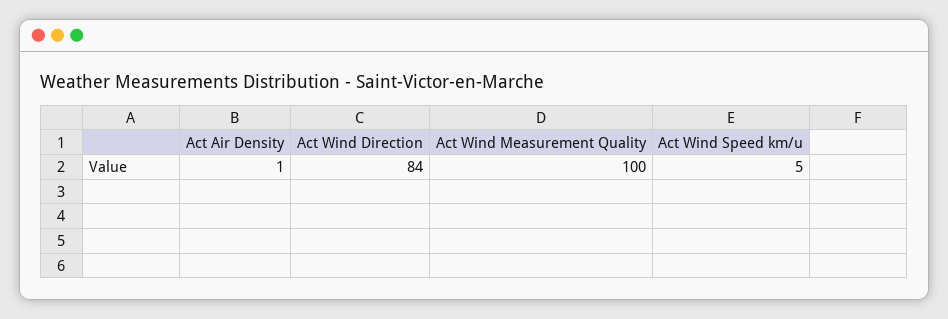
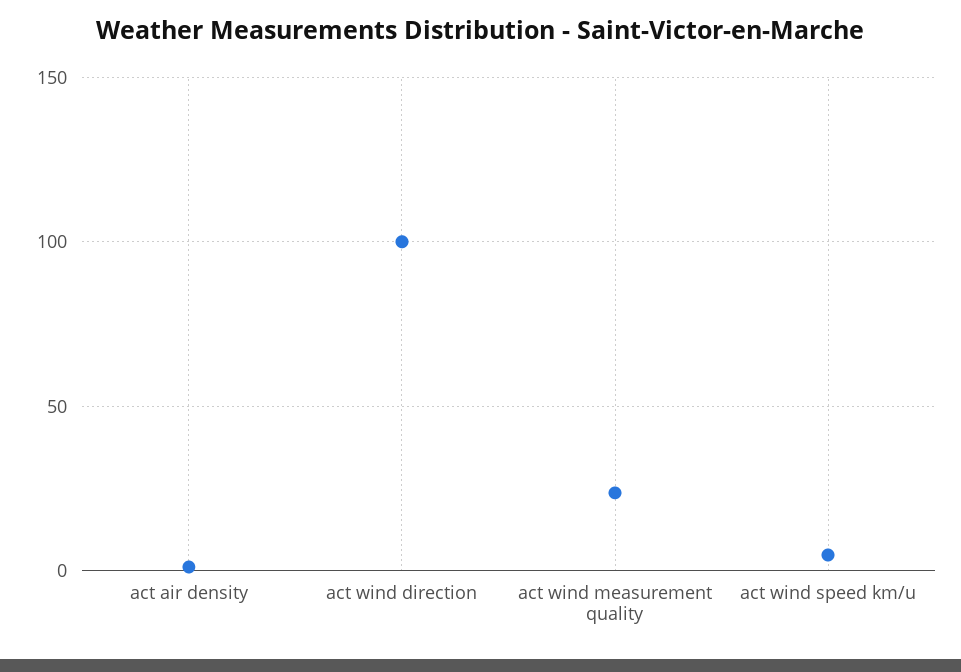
Act Wind Direction: 84 -> 100
Act Wind Measurement Quality: 100 -> 25

